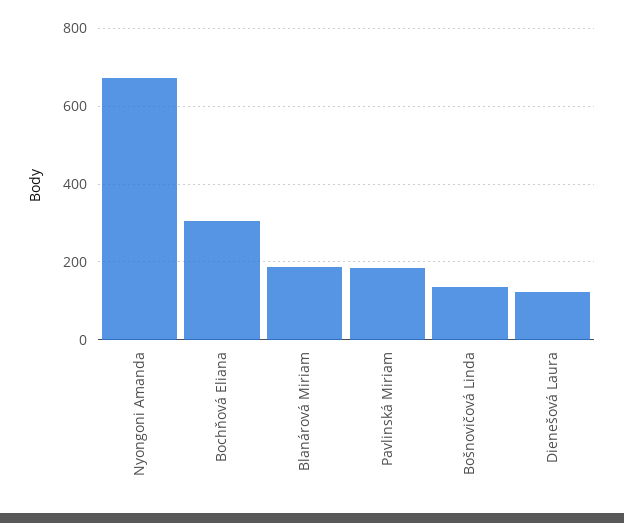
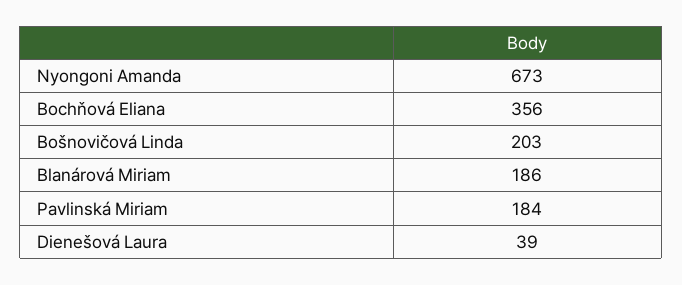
Bochňová Eliana: 300 -> 356
Bošnovičová Linda: 140 -> 203
Dienešová Laura: 120 -> 39

